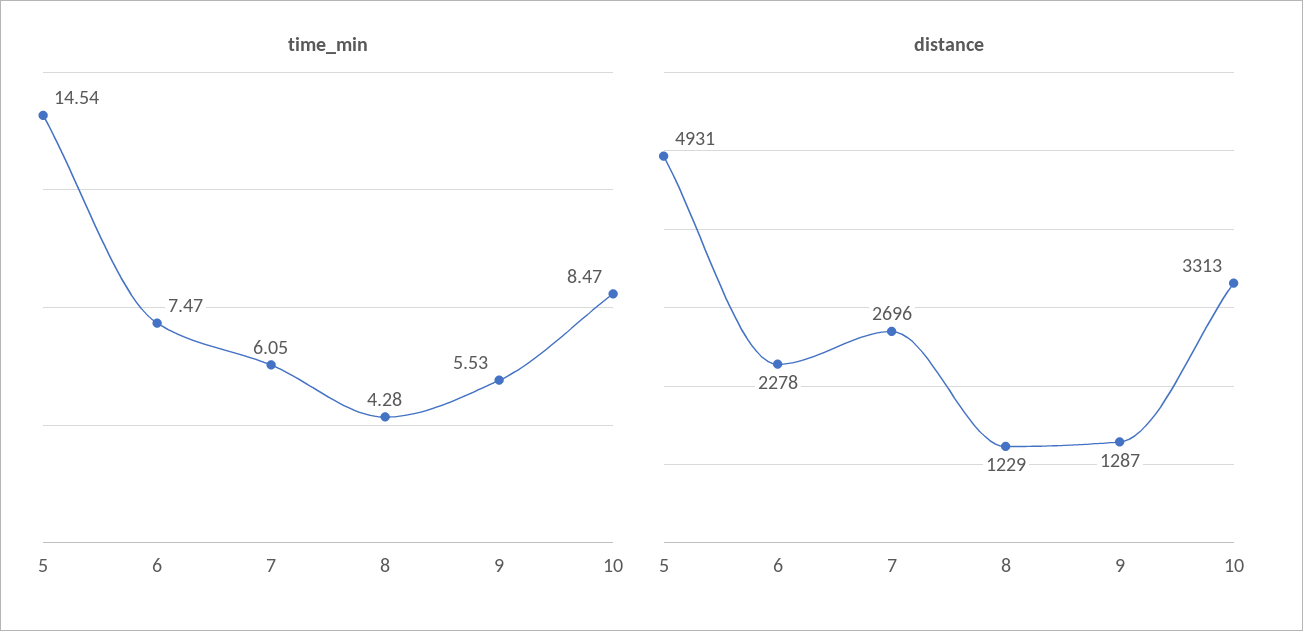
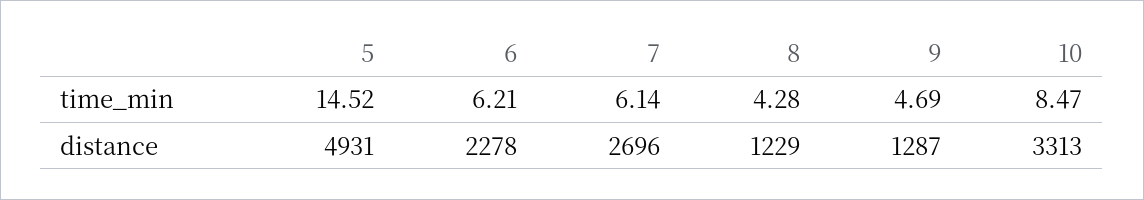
time_min, 5: 14.54 -> 14.52
time_min, 6: 7.47 -> 6.21
time_min, 7: 6.05 -> 6.14
time_min, 9: 5.53 -> 4.69

